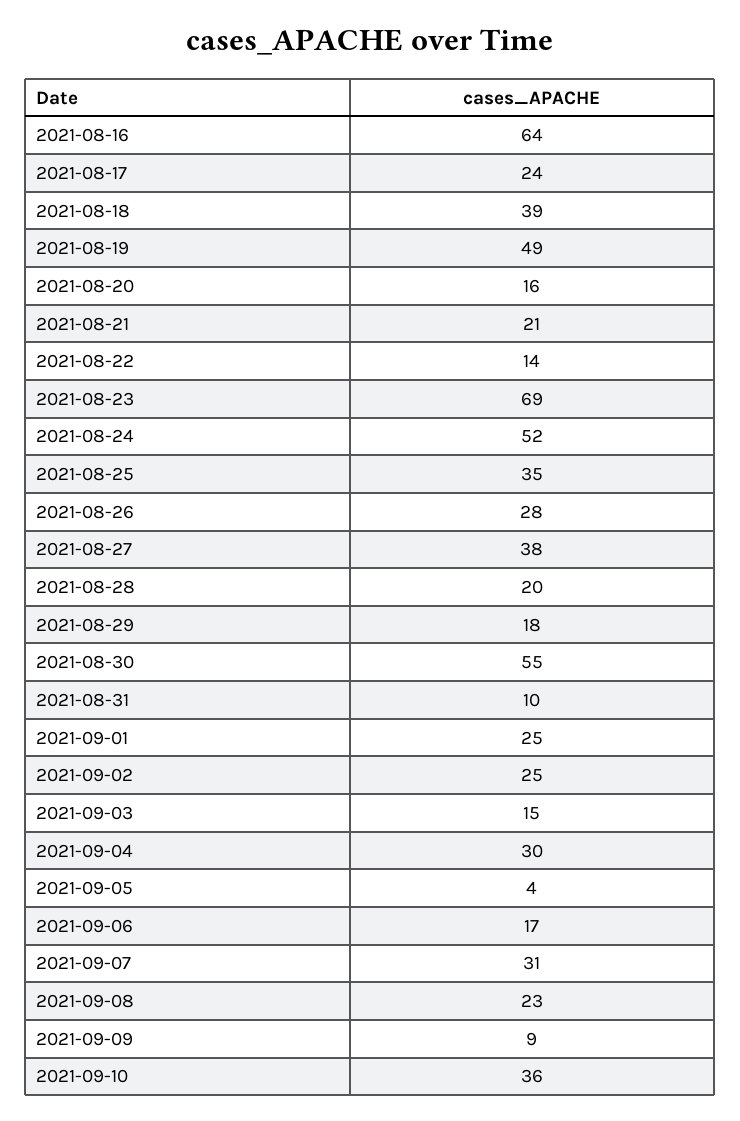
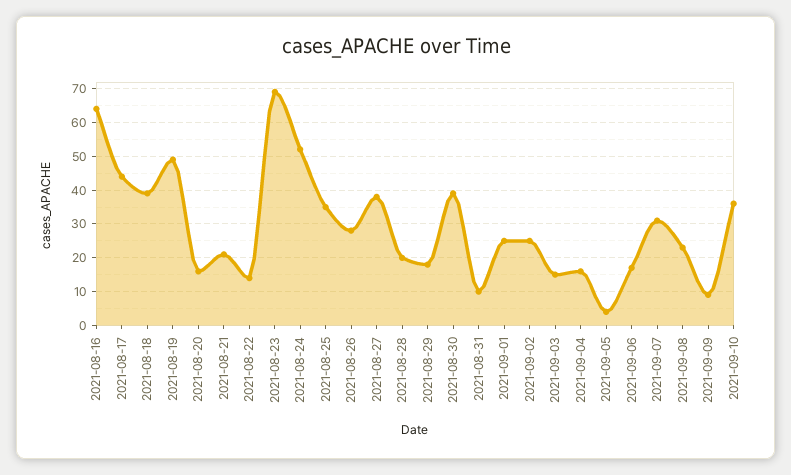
2021-08-17: 24 -> 45
2021-08-30: 55 -> 40
2021-09-04: 30 -> 15

